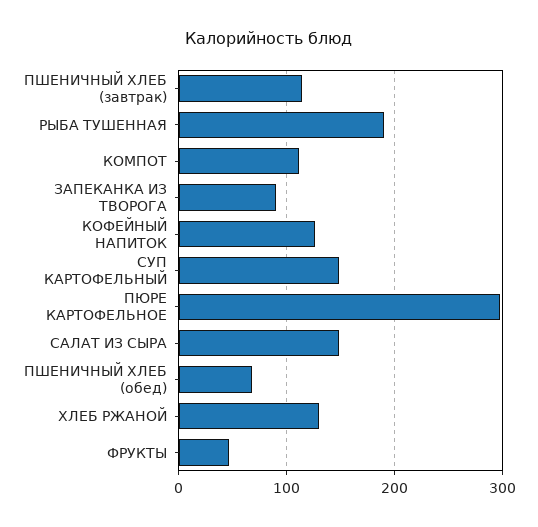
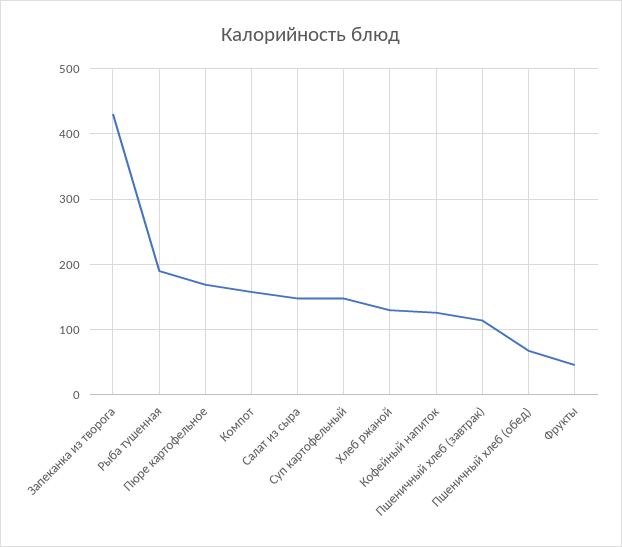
КОМПОТ: 110 -> 160
ЗАПЕКАНКА ИЗ ТВОРОГА: 90 -> 430
ПЮРЕ КАРТОФЕЛЬНОЕ: 300 -> 170

